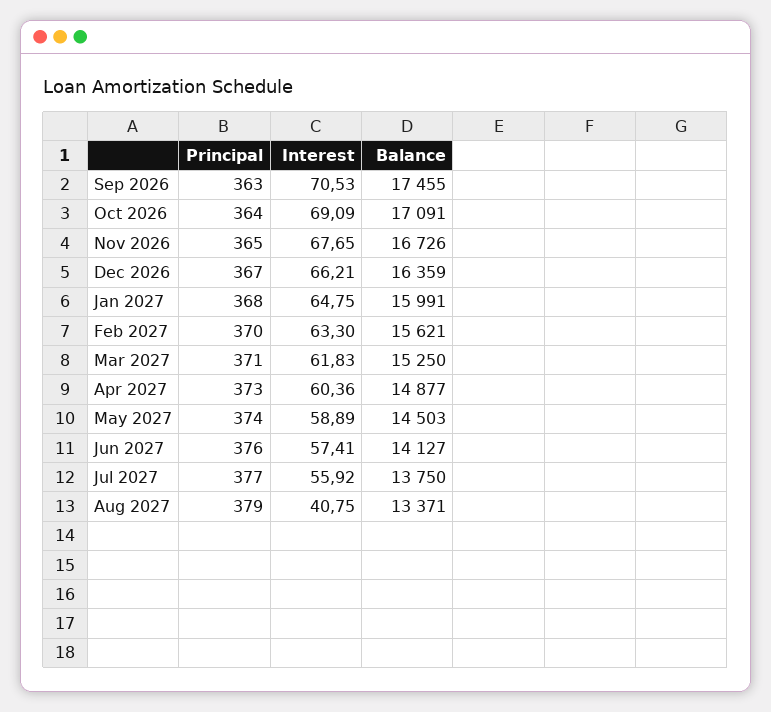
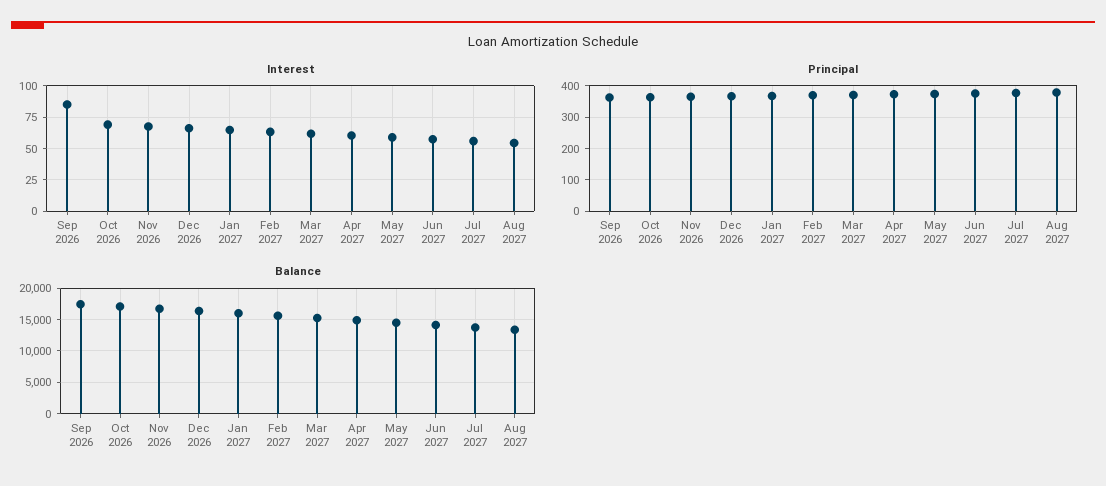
Interest, Sep 2026: 70.53 -> 85
Interest, Aug 2027: 40.75 -> 55

